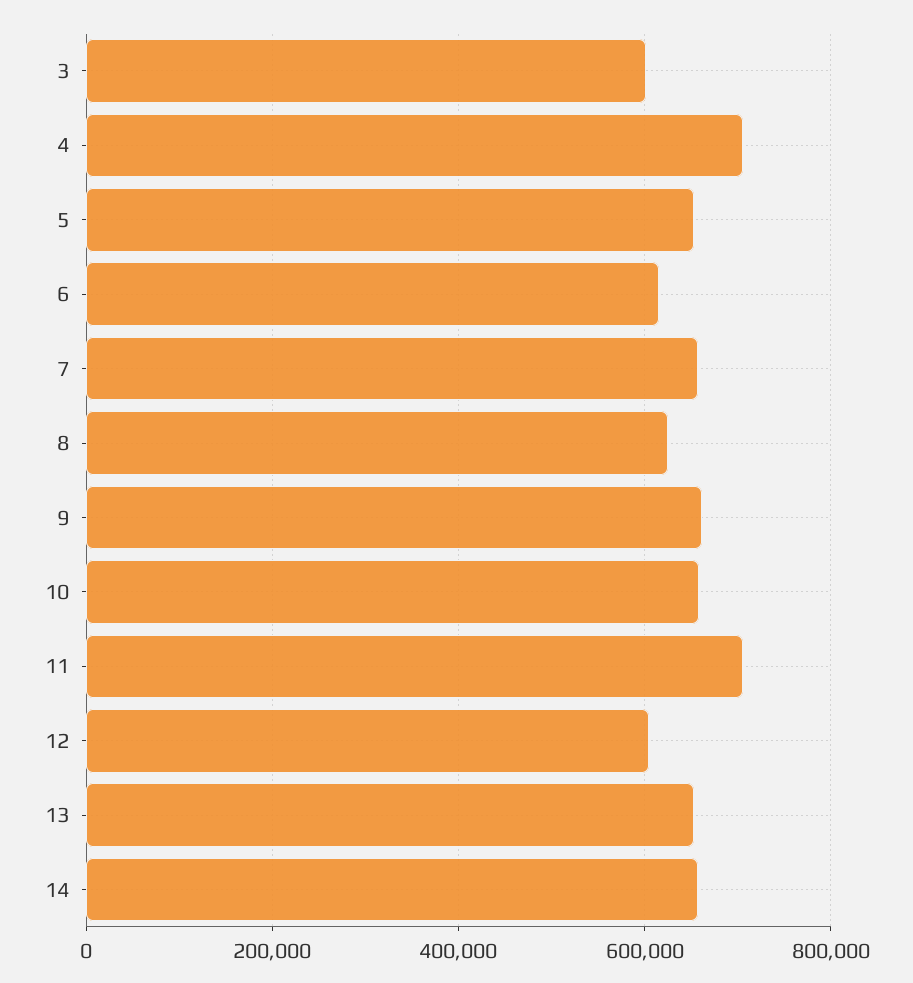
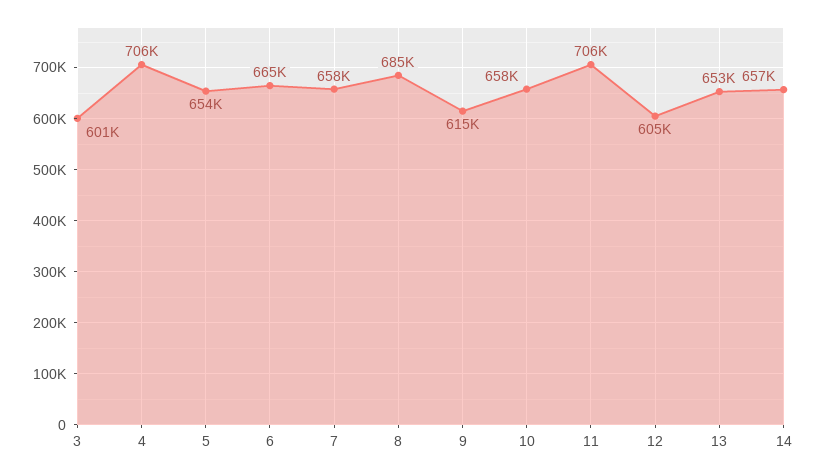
6: 620000 -> 665000
8: 620000 -> 685000
9: 660000 -> 615000

